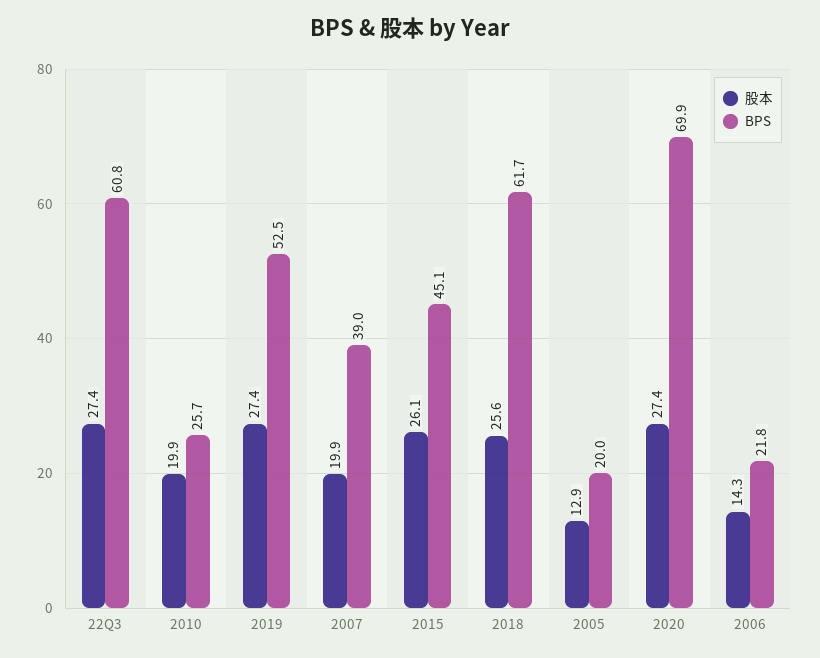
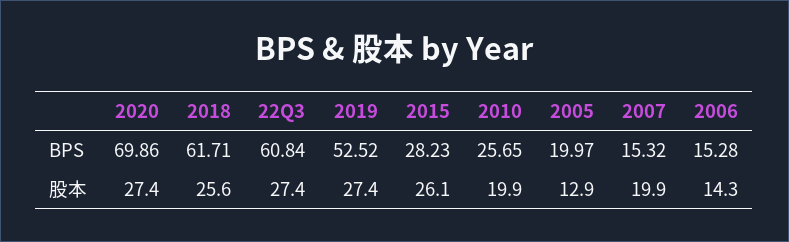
BPS, 2007: 39 -> 15.32
BPS, 2015: 45.1 -> 28.23
BPS, 2006: 21.8 -> 15.28

